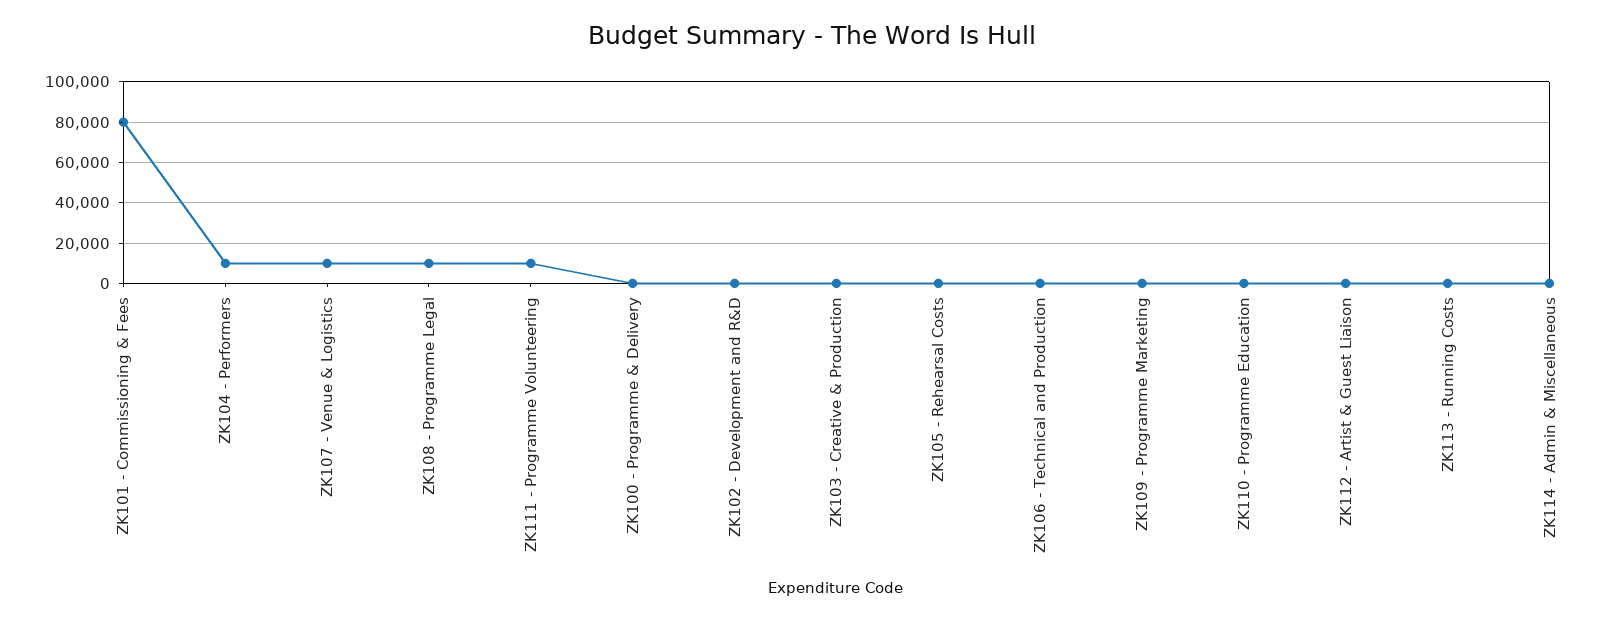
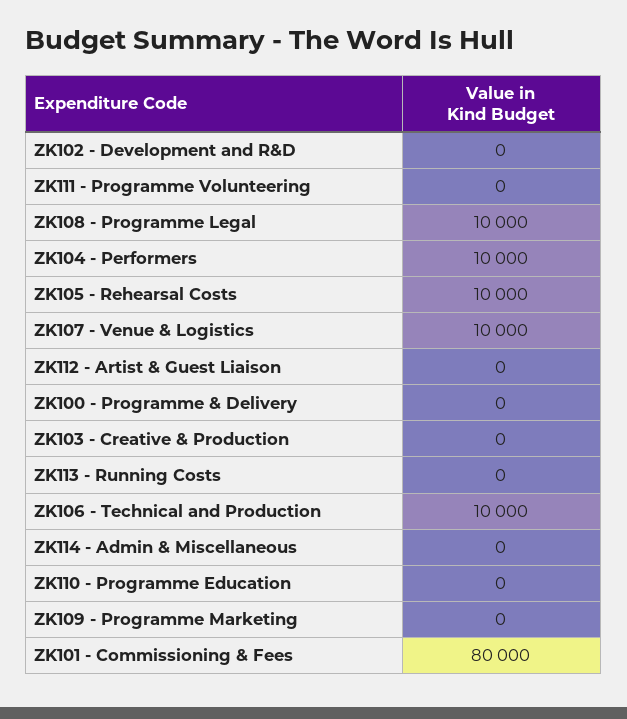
ZK111 - Programme Volunteering: 10000 -> 0
ZK105 - Rehearsal Costs: 0 -> 10000
ZK106 - Technical and Production: 0 -> 10000

